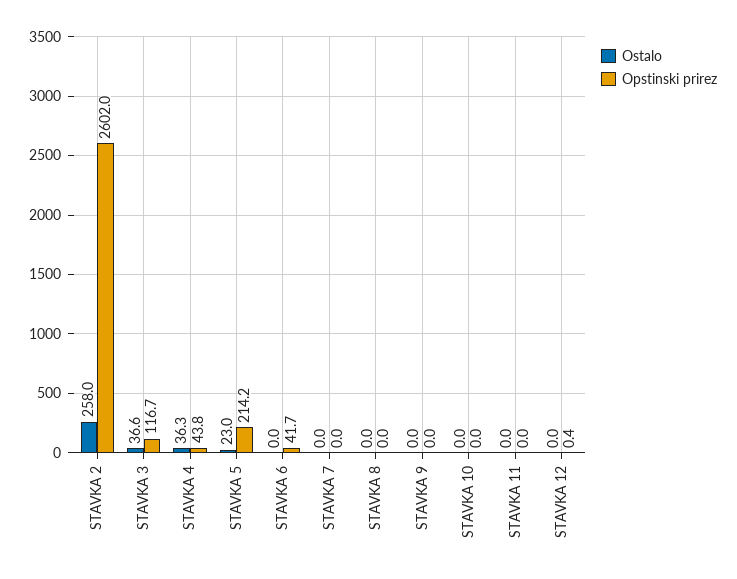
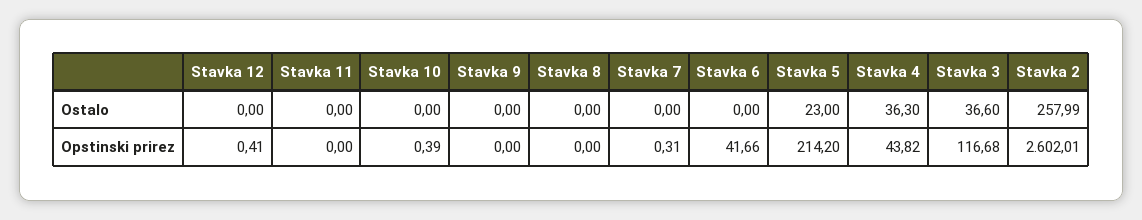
Opstinski prirez, STAVKA 7: 0 -> 0.31
Opstinski prirez, STAVKA 10: 0 -> 0.39

